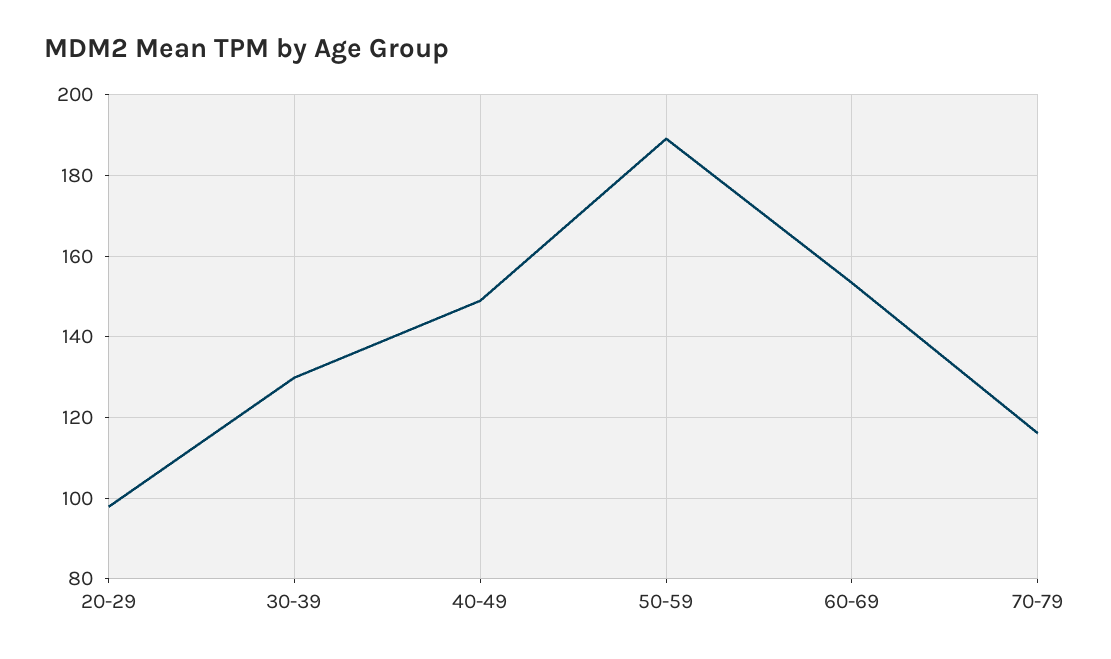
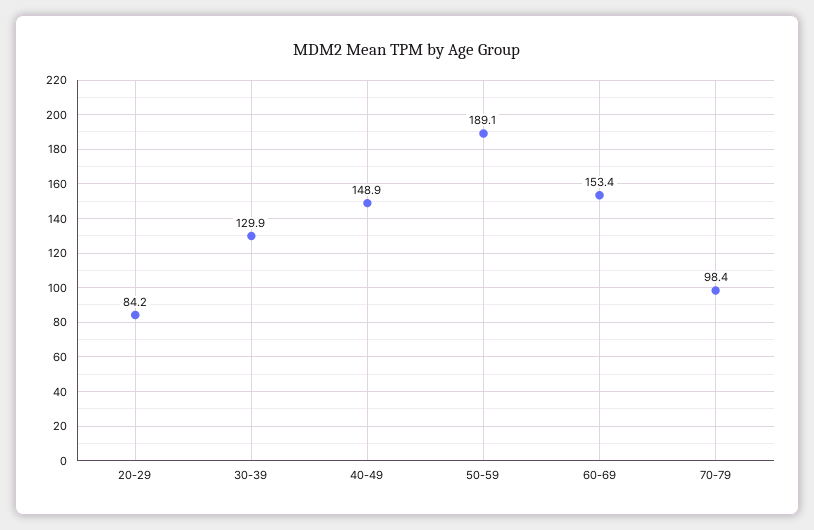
20-29: 98 -> 84.2
70-79: 116 -> 98.4

